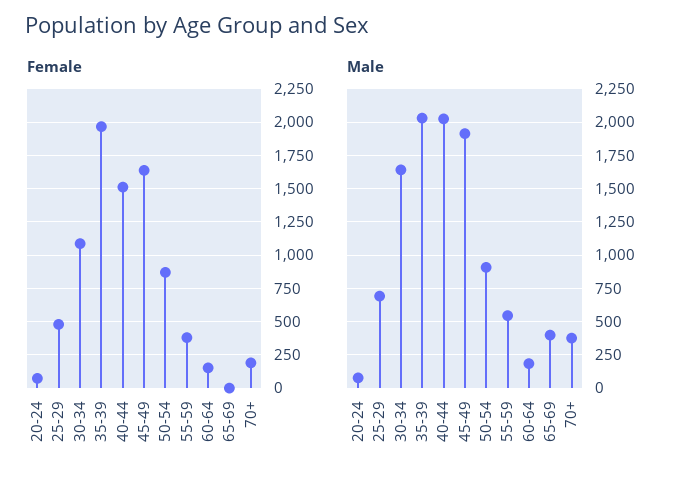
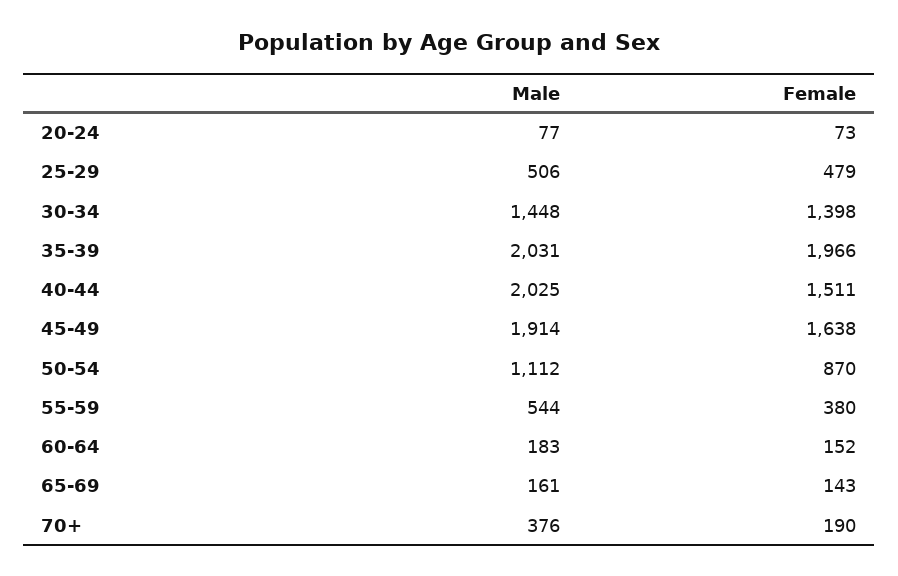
Female, 30-34: 1100 -> 1398
Female, 65-69: 0 -> 143
Male, 25-29: 700 -> 506
Male, 30-34: 1650 -> 1448
Male, 50-54: 900 -> 1112
Male, 65-69: 400 -> 161

